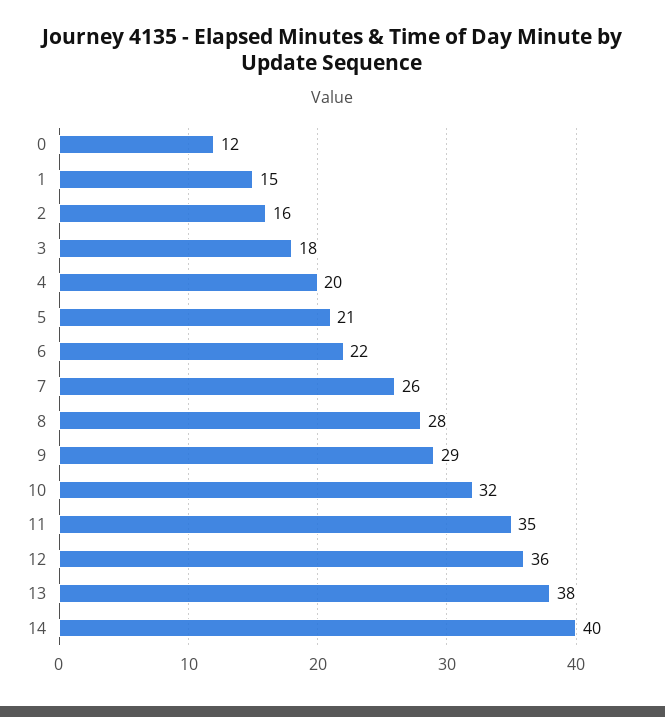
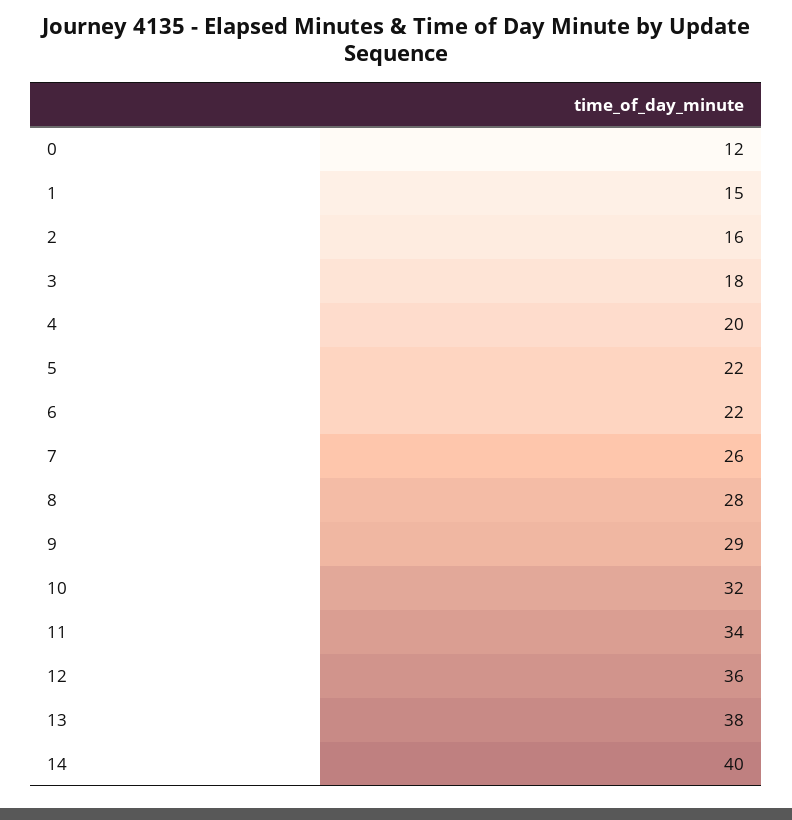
5: 21 -> 22
11: 35 -> 34

